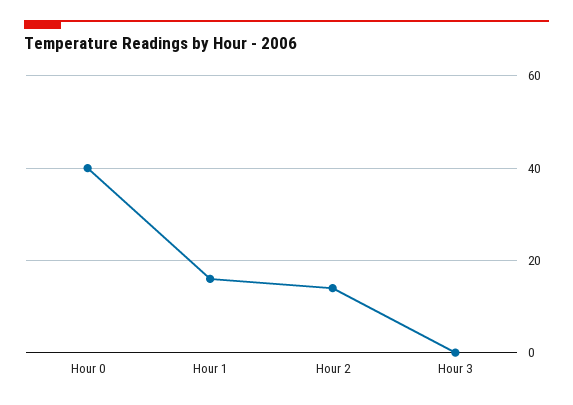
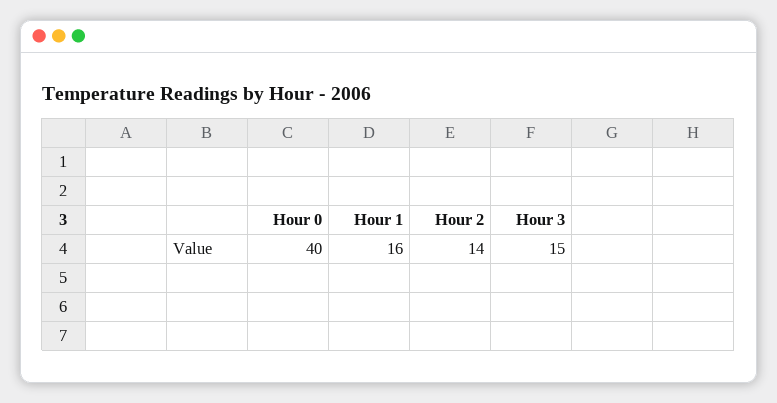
Hour 3: 0 -> 15

